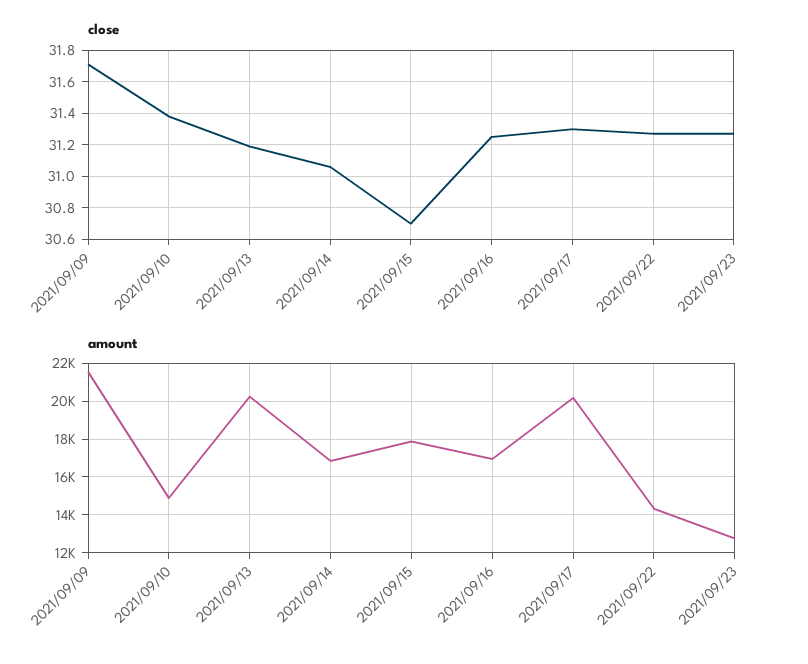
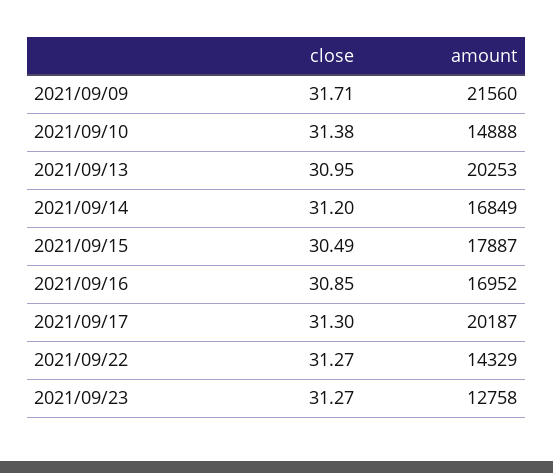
close, 2021/09/13: 31.2 -> 30.95
close, 2021/09/14: 31.05 -> 31.2
close, 2021/09/15: 30.7 -> 30.49
close, 2021/09/16: 31.25 -> 30.85

